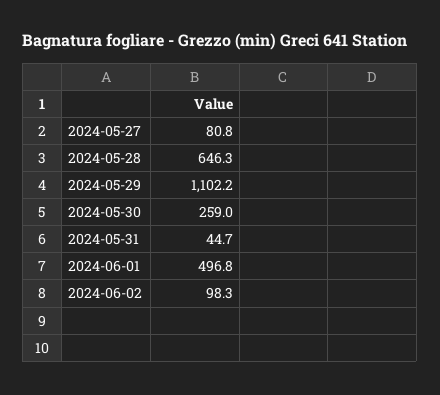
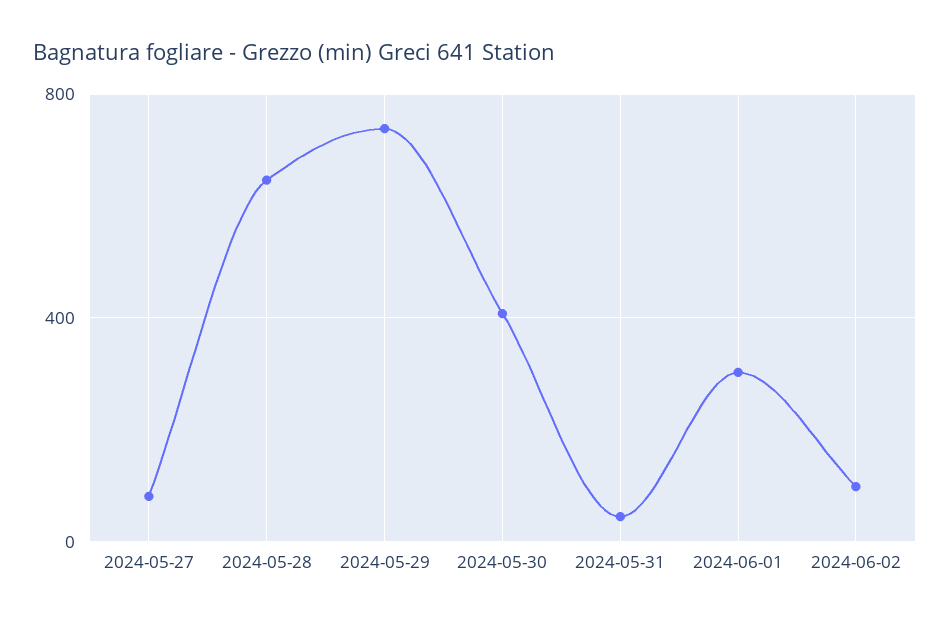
2024-05-29: 1102.2 -> 750
2024-05-30: 259 -> 400
2024-06-01: 496.8 -> 300

